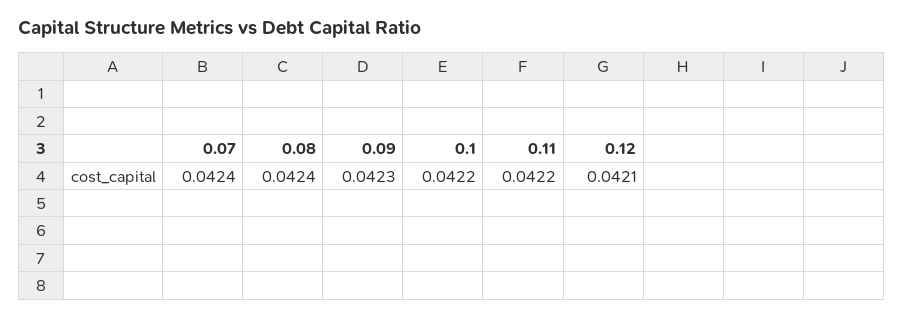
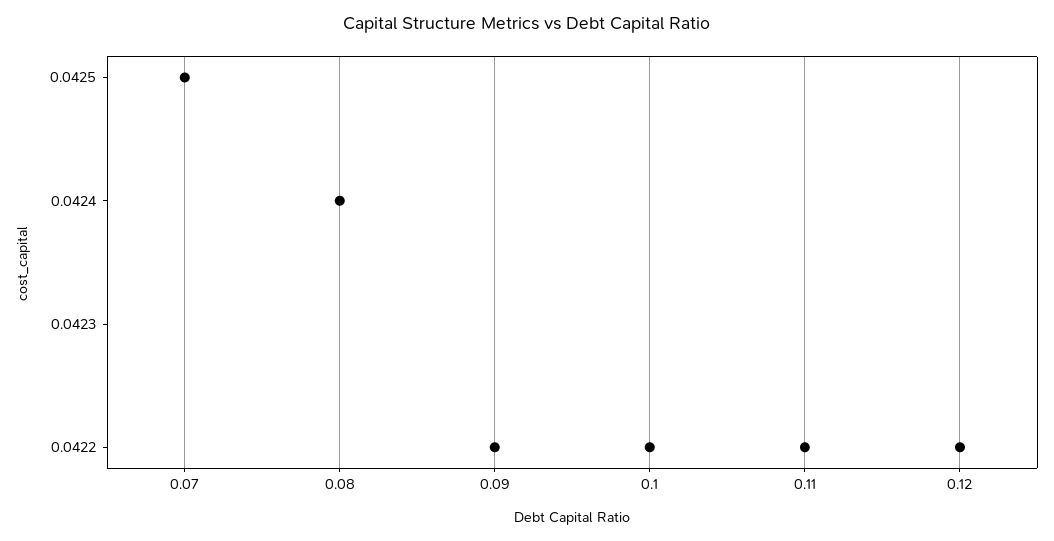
0.07: 0.0424 -> 0.0425
0.09: 0.0423 -> 0.0422
0.12: 0.0421 -> 0.0422

